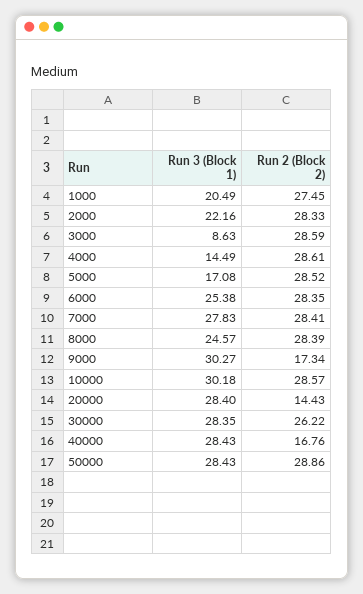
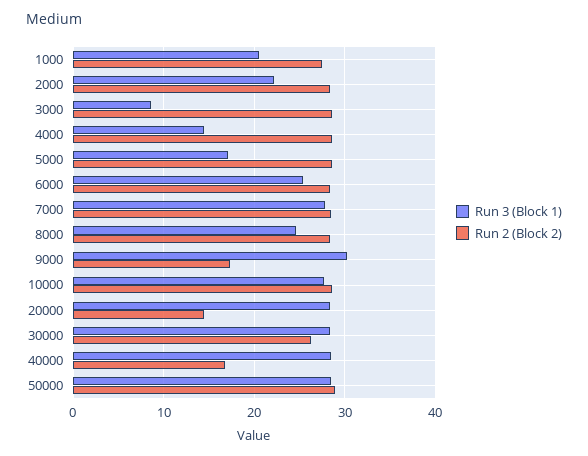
Run 3 (Block 1), 10000: 30.18 -> 28

